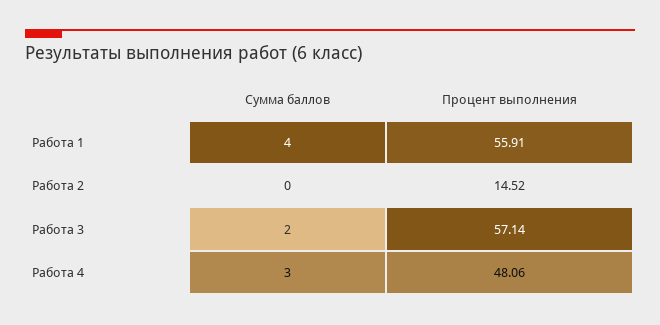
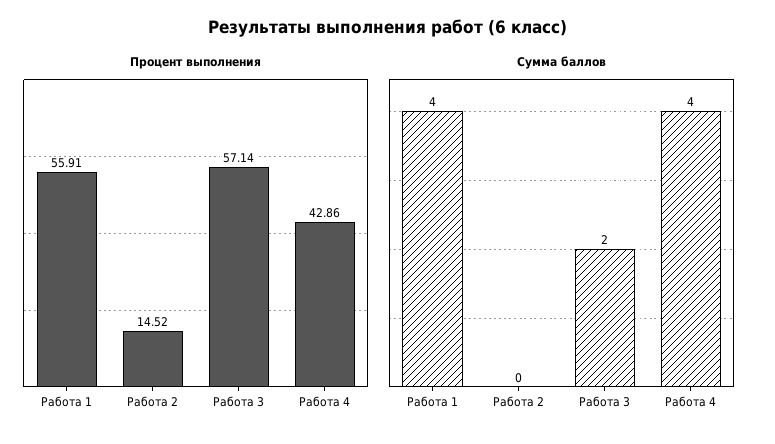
Сумма баллов, Работа 4: 3 -> 4
Процент выполнения, Работа 4: 48.06 -> 42.86

